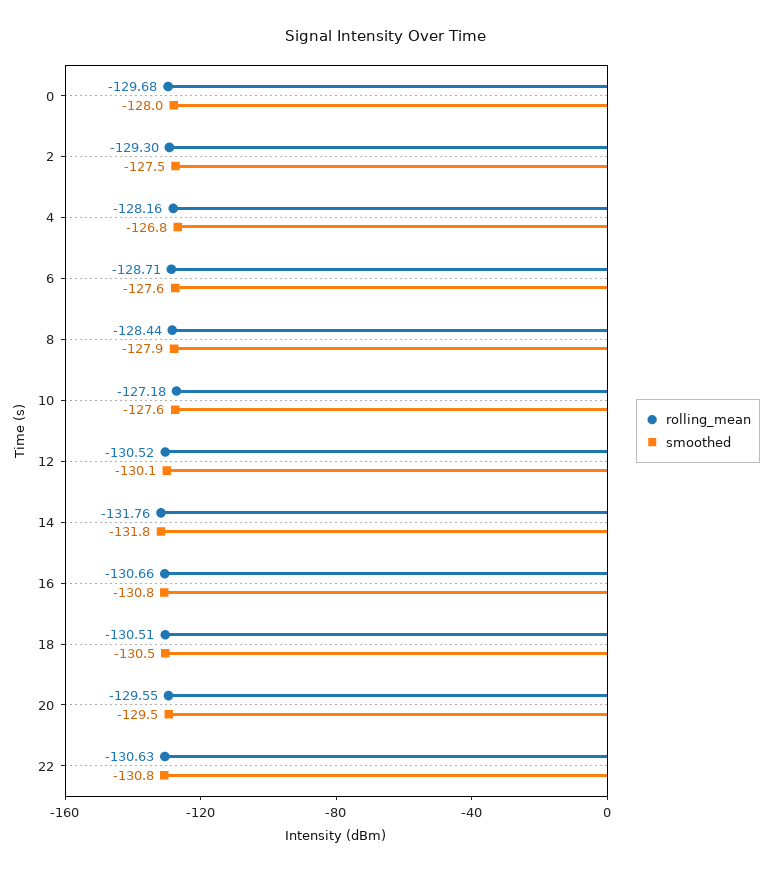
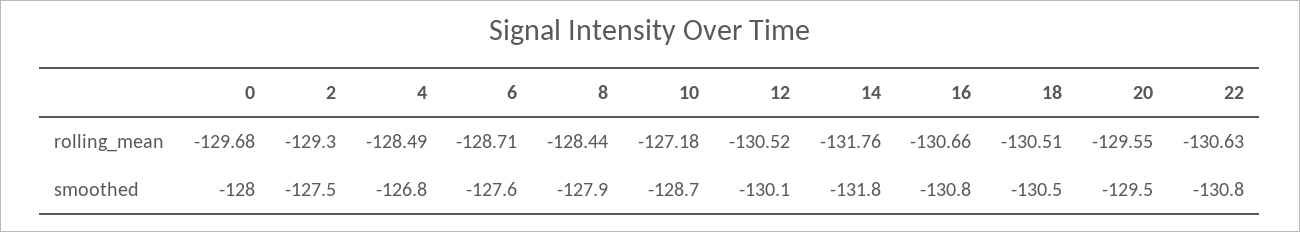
rolling_mean, 4: -128.16 -> -128.49
smoothed, 10: -127.6 -> -128.7

